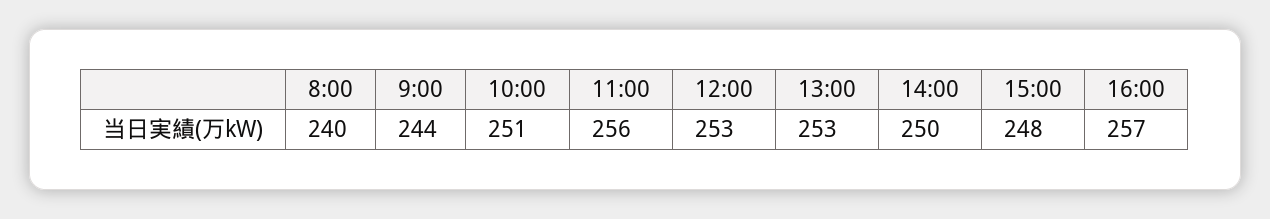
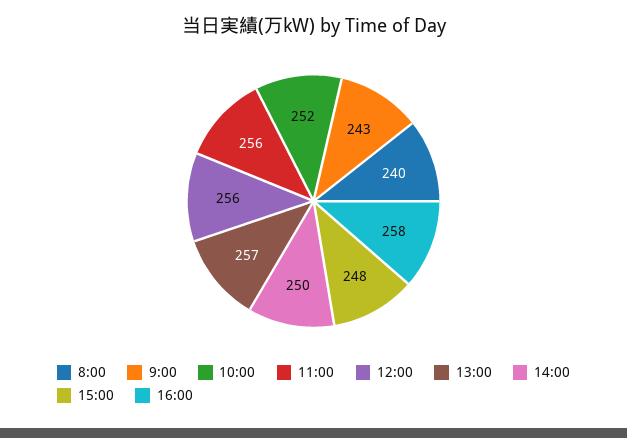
9:00: 244 -> 243
10:00: 251 -> 252
12:00: 253 -> 256
13:00: 253 -> 257
16:00: 257 -> 258

